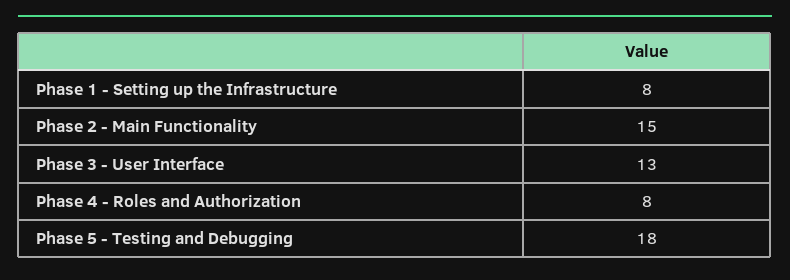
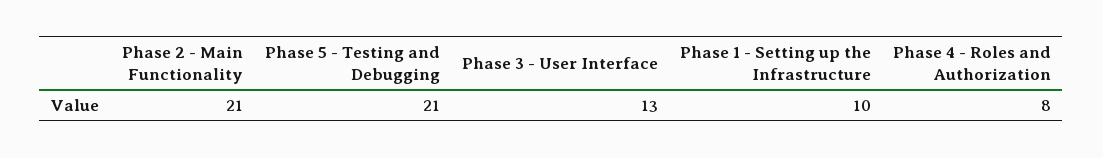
Phase 1 - Setting up the Infrastructure: 8 -> 10
Phase 2 - Main Functionality: 15 -> 21
Phase 5 - Testing and Debugging: 18 -> 21

